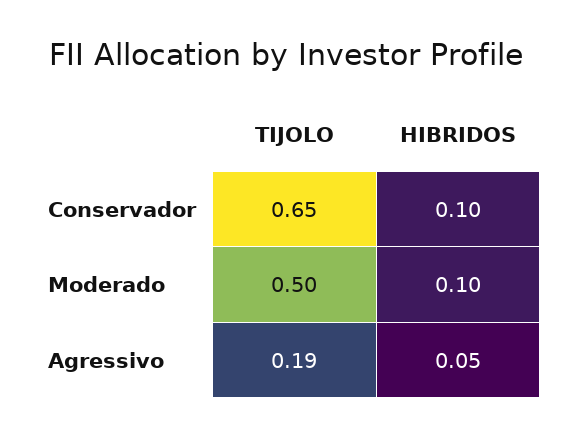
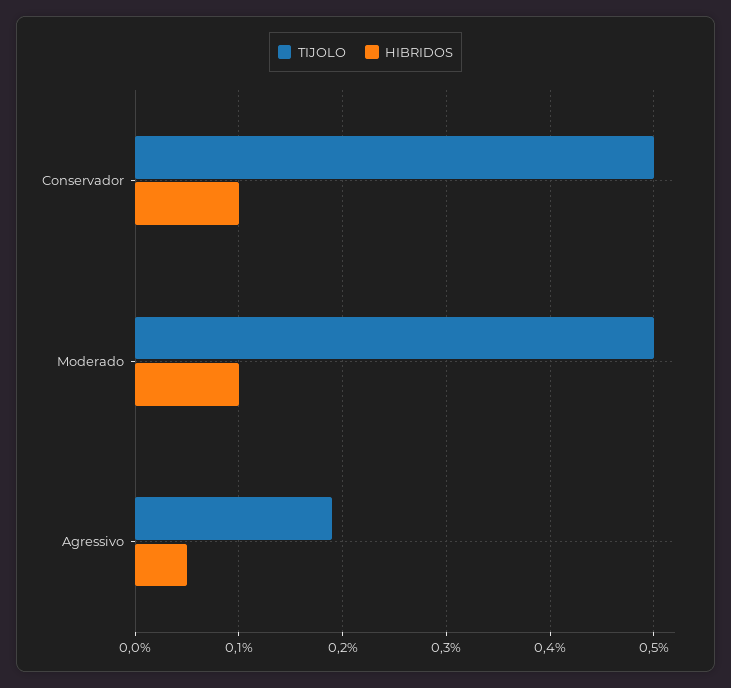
TIJOLO, Conservador: 0.65 -> 0.5

